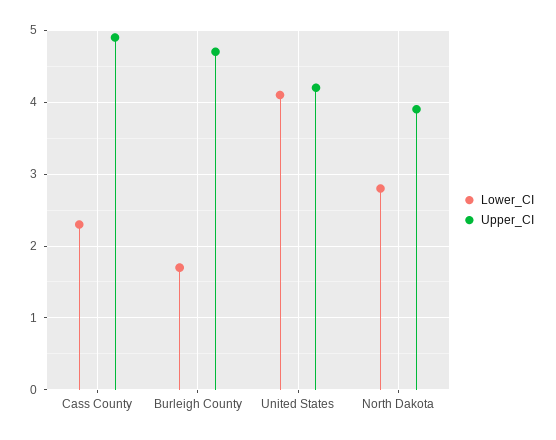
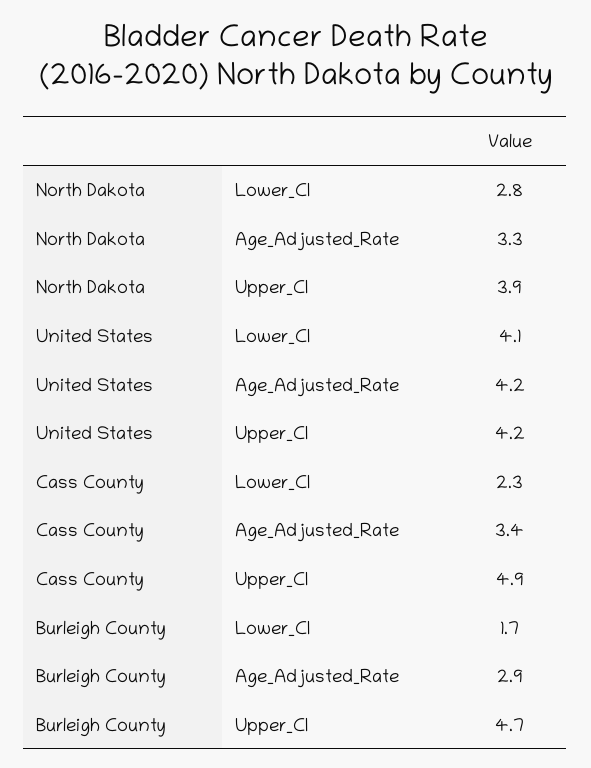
Age_Adjusted_Rate, North Dakota: none -> 3.3
Age_Adjusted_Rate, United States: none -> 4.2
Age_Adjusted_Rate, Cass County: none -> 3.4
Age_Adjusted_Rate, Burleigh County: none -> 2.9

